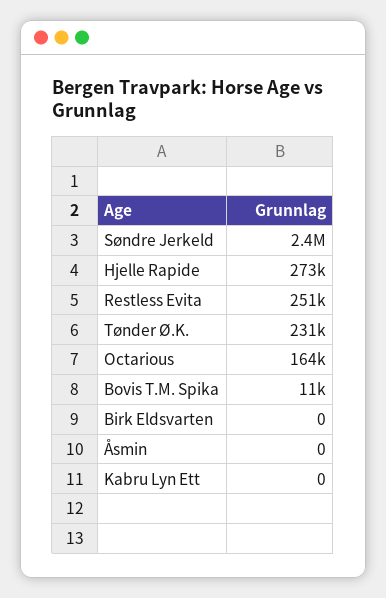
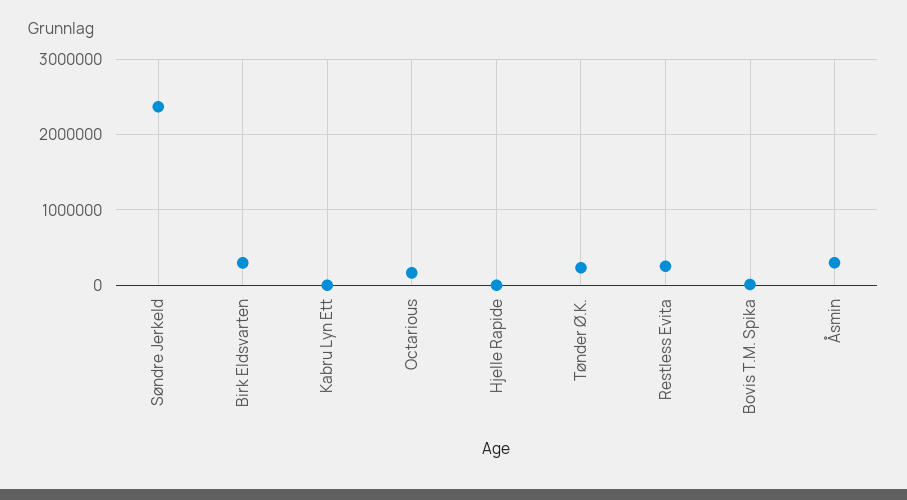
Hjelle Rapide: 273000 -> 0
Birk Eldsvarten: 0 -> 300000
Åsmin: 0 -> 300000

